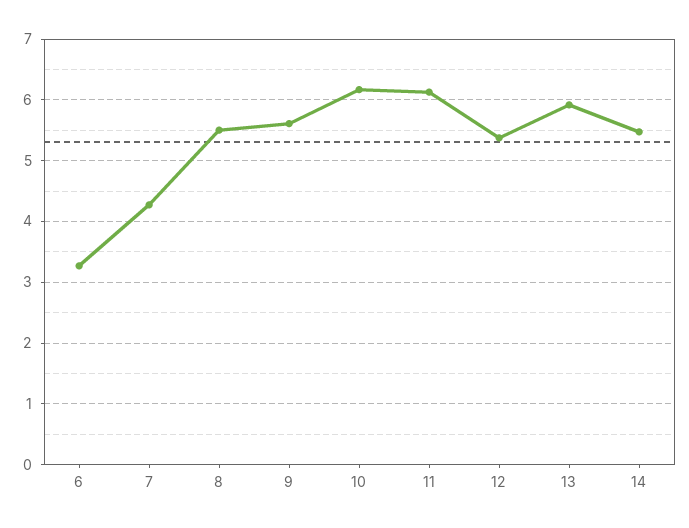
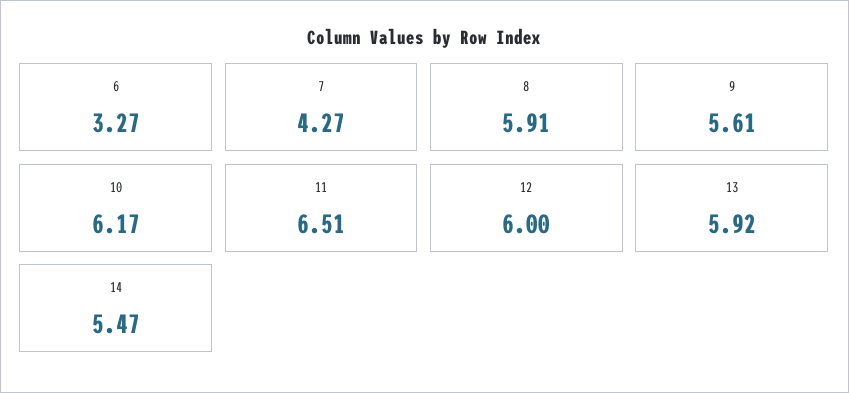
8: 5.5 -> 5.91
11: 6.1 -> 6.51
12: 5.4 -> 6

